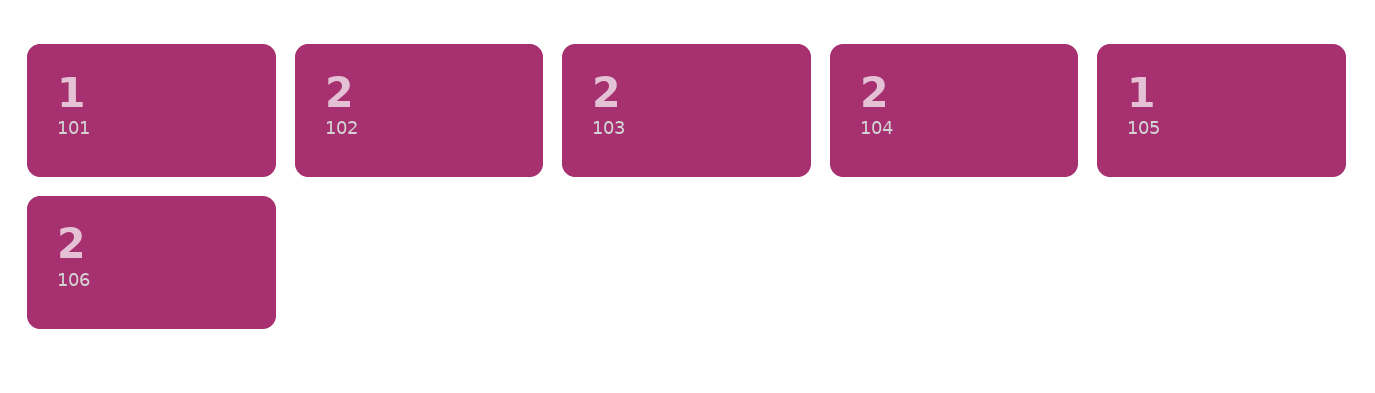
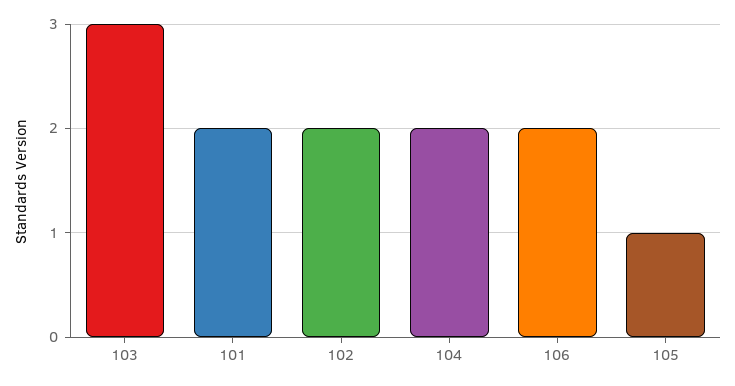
101: 1 -> 2
103: 2 -> 3

